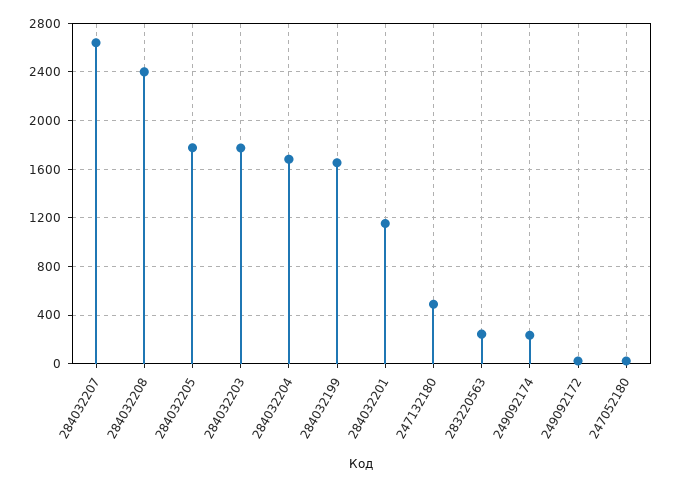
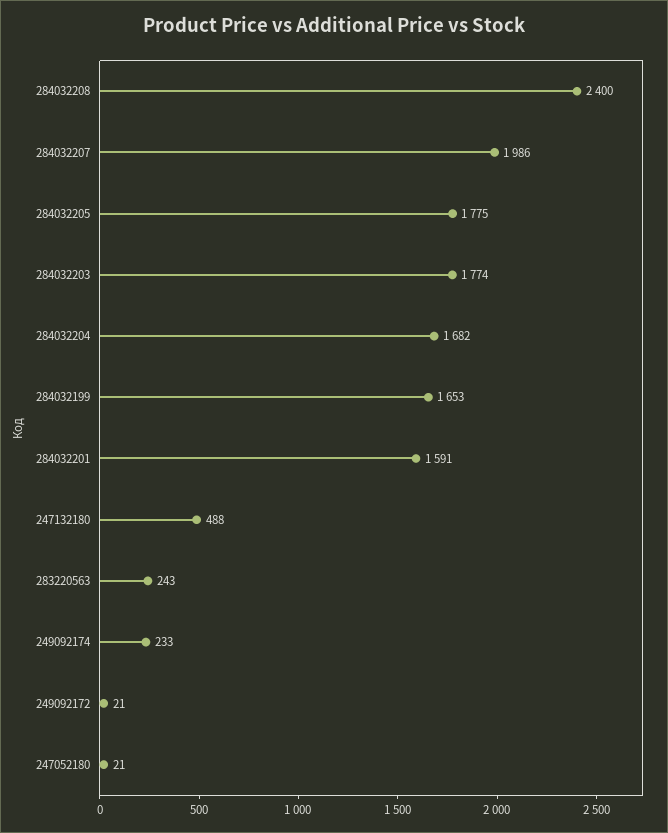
284032207: 2650 -> 1986
284032201: 1150 -> 1591

